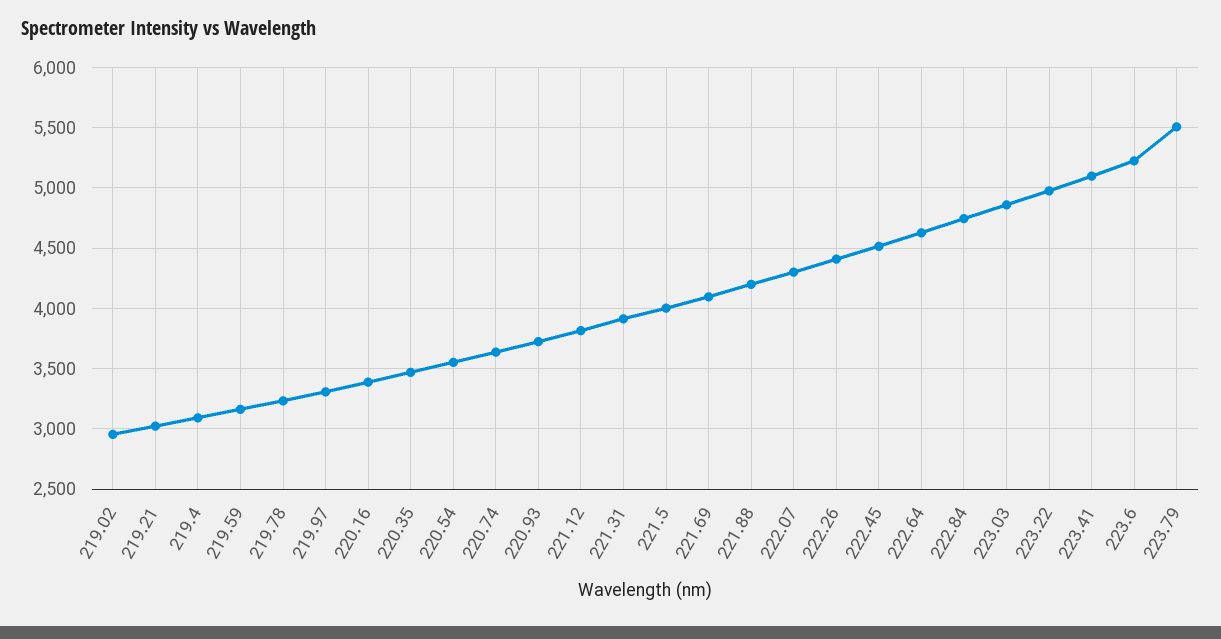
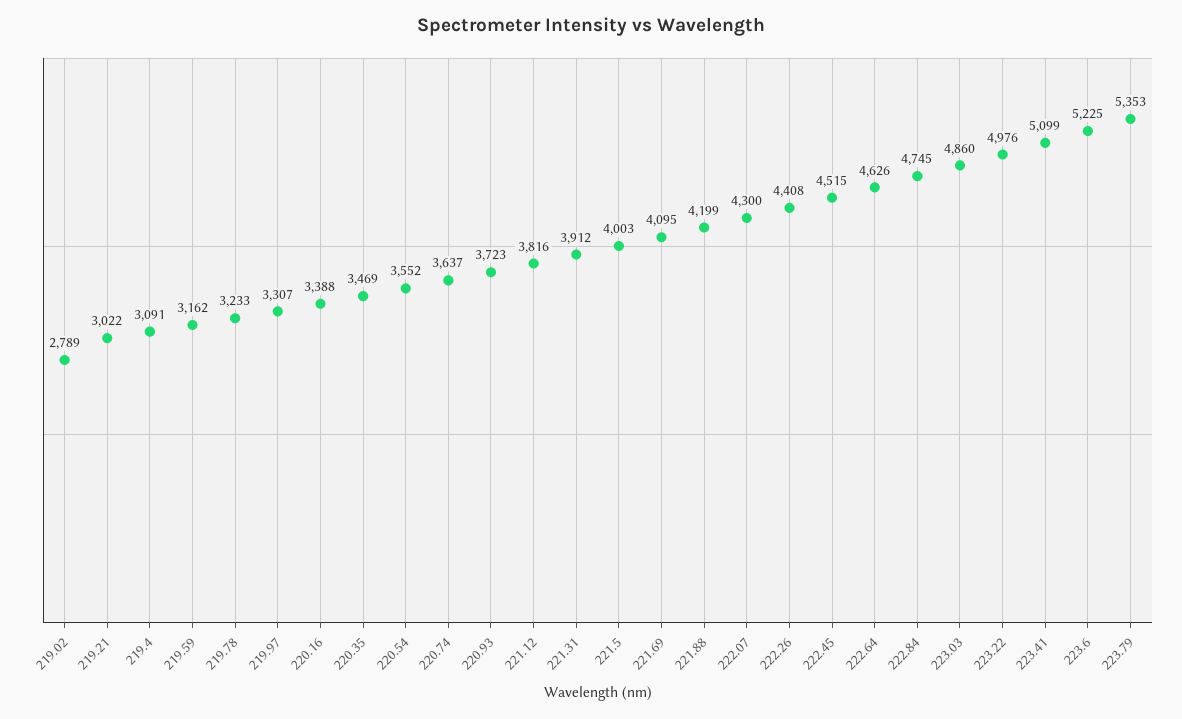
219.02: 2950 -> 2789
223.79: 5500 -> 5353

